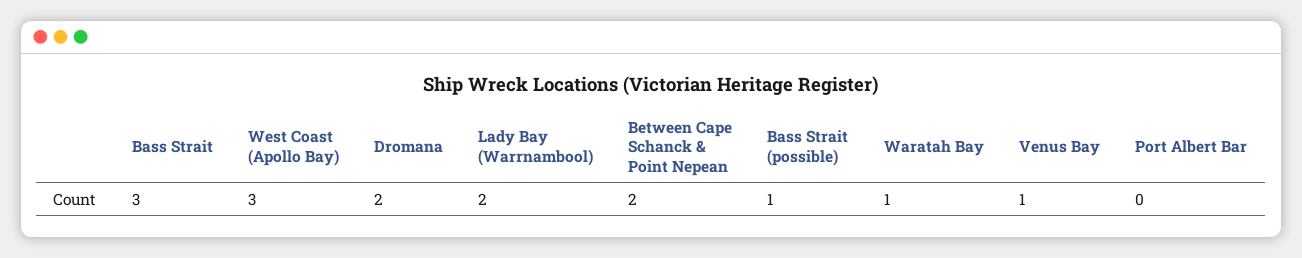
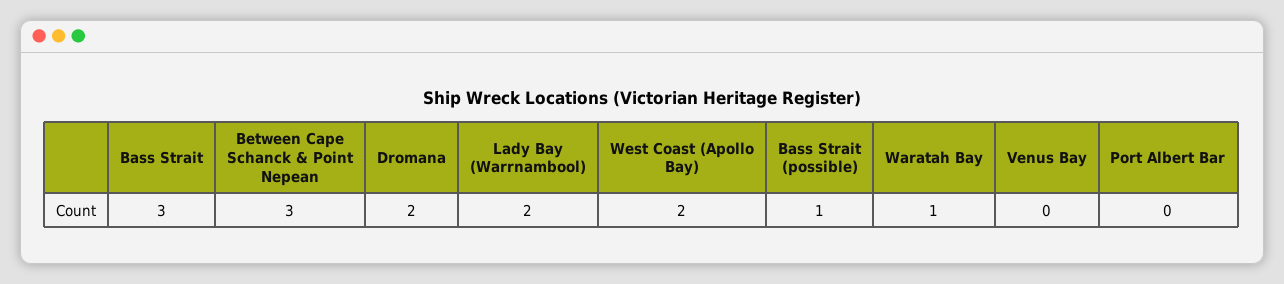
West Coast (Apollo Bay): 3 -> 2
Between Cape Schanck & Point Nepean: 2 -> 3
Venus Bay: 1 -> 0

